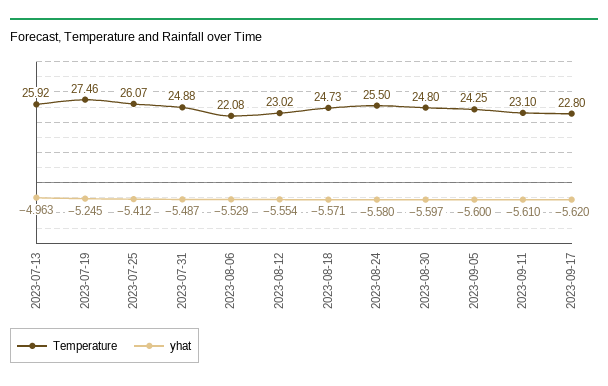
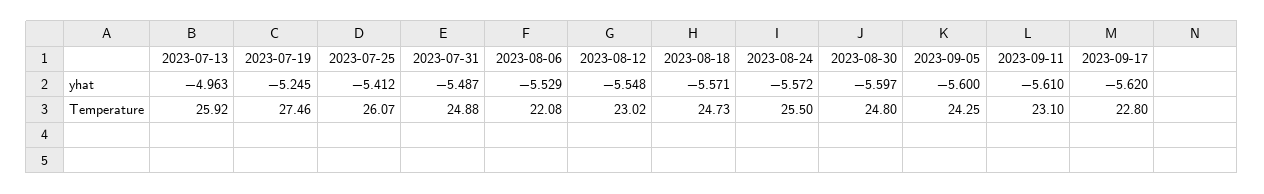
yhat, 2023-08-12: -5.554 -> -5.548
yhat, 2023-08-24: -5.58 -> -5.572

